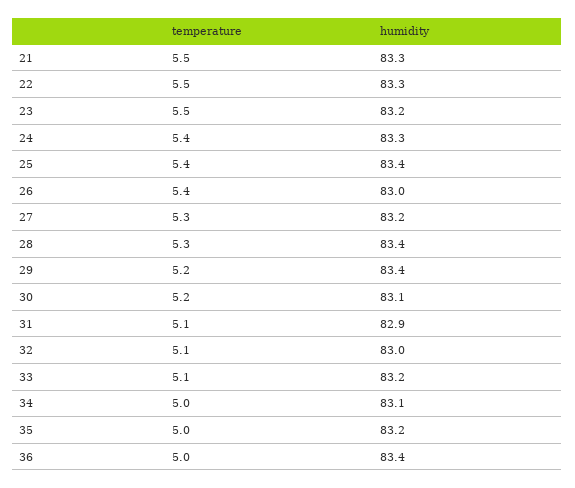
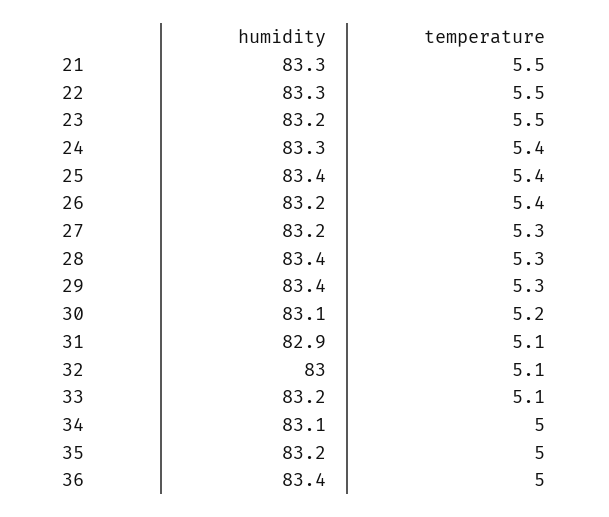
humidity, 26: 83 -> 83.2
temperature, 29: 5.2 -> 5.3

